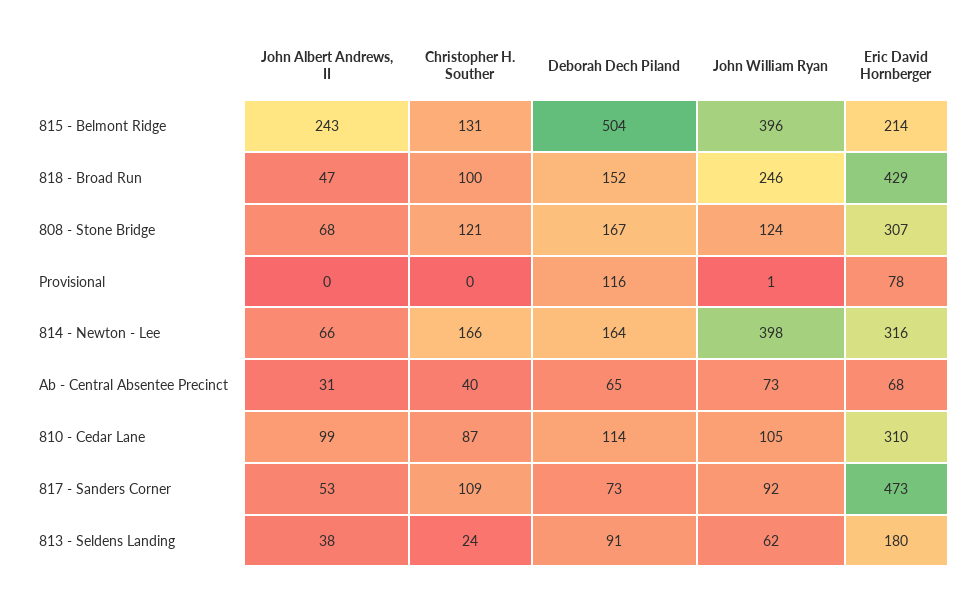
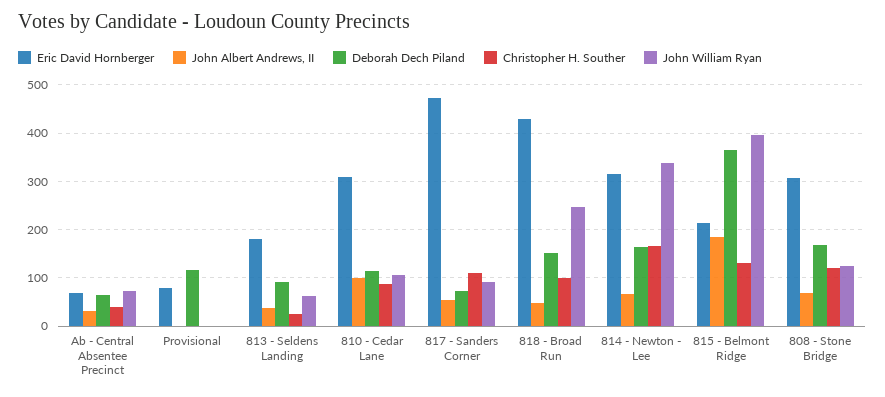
John Albert Andrews, II, 815 - Belmont Ridge: 243 -> 180
Deborah Dech Piland, 815 - Belmont Ridge: 504 -> 360
John William Ryan, 814 - Newton - Lee: 398 -> 340

